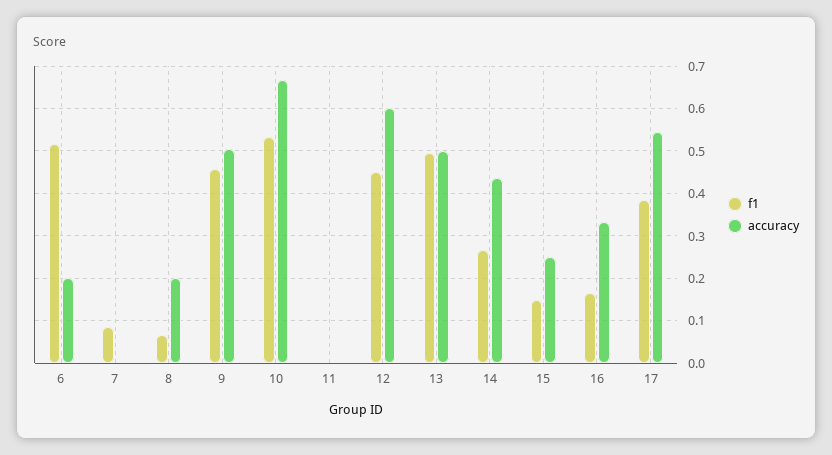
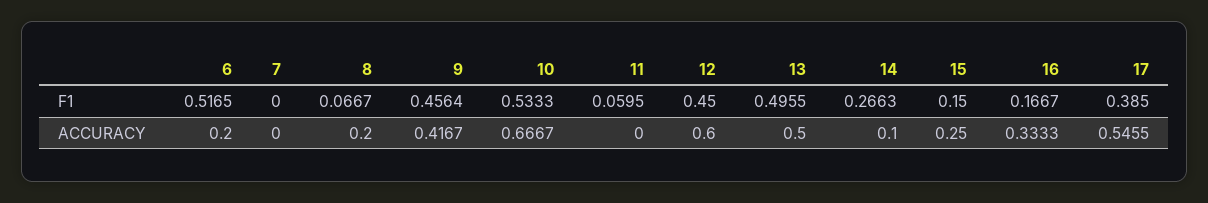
f1, 7: 0.08 -> 0
accuracy, 9: 0.5 -> 0.4167
f1, 11: 0 -> 0.0595
accuracy, 14: 0.44 -> 0.1

